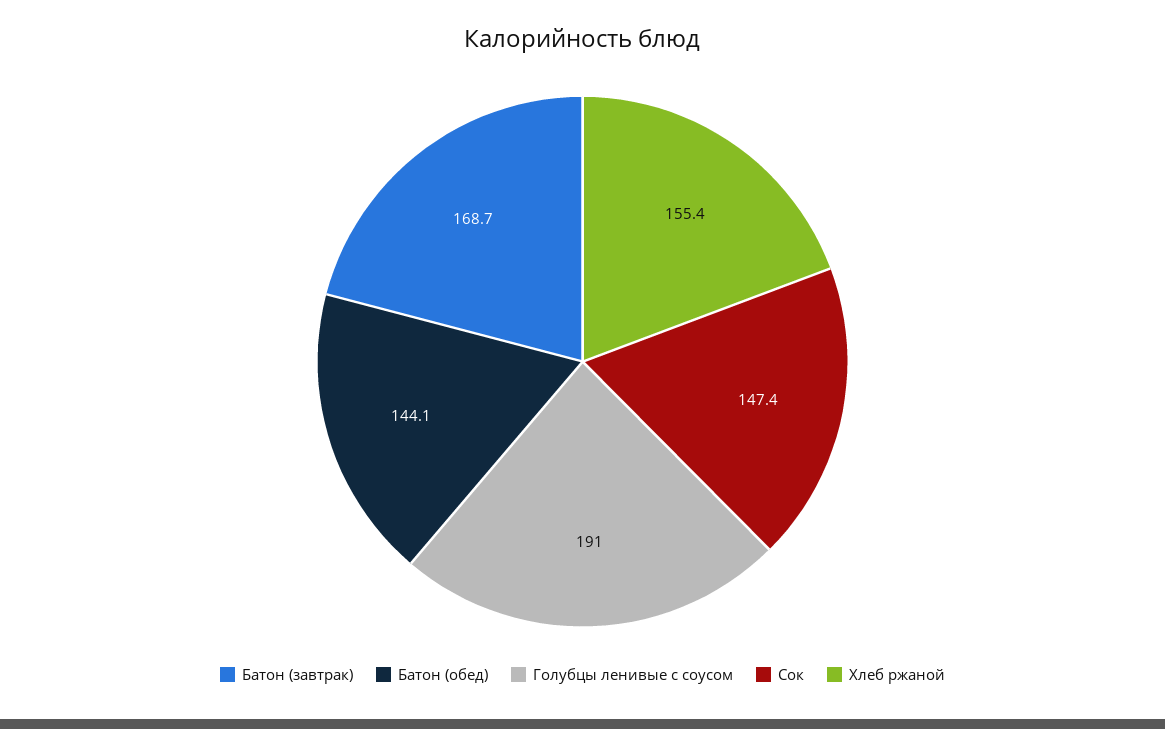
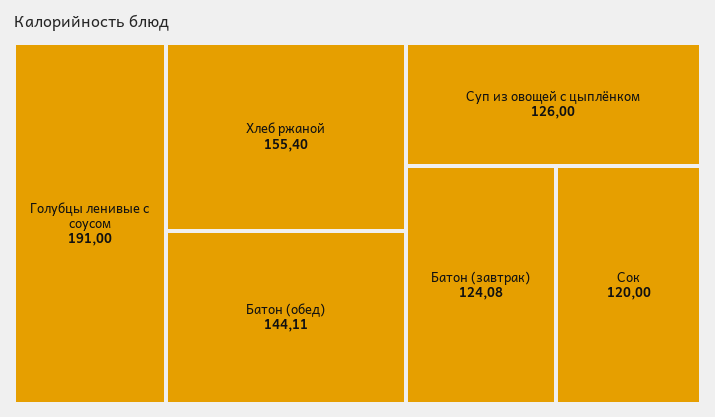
Батон (завтрак): 168.7 -> 124.08
Сок: 147.4 -> 120
Суп из овощей с цыплёнком: none -> 126

